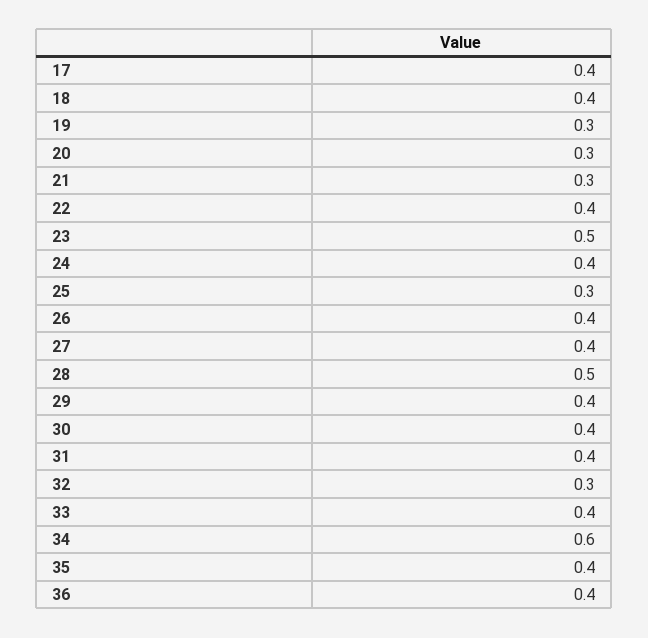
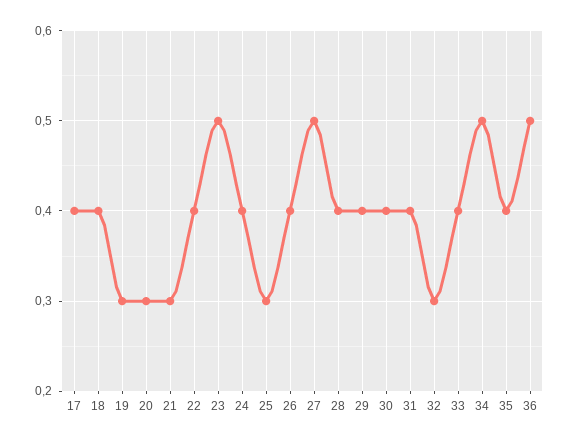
27: 0.4 -> 0.5
28: 0.5 -> 0.4
34: 0.6 -> 0.5
36: 0.4 -> 0.5

